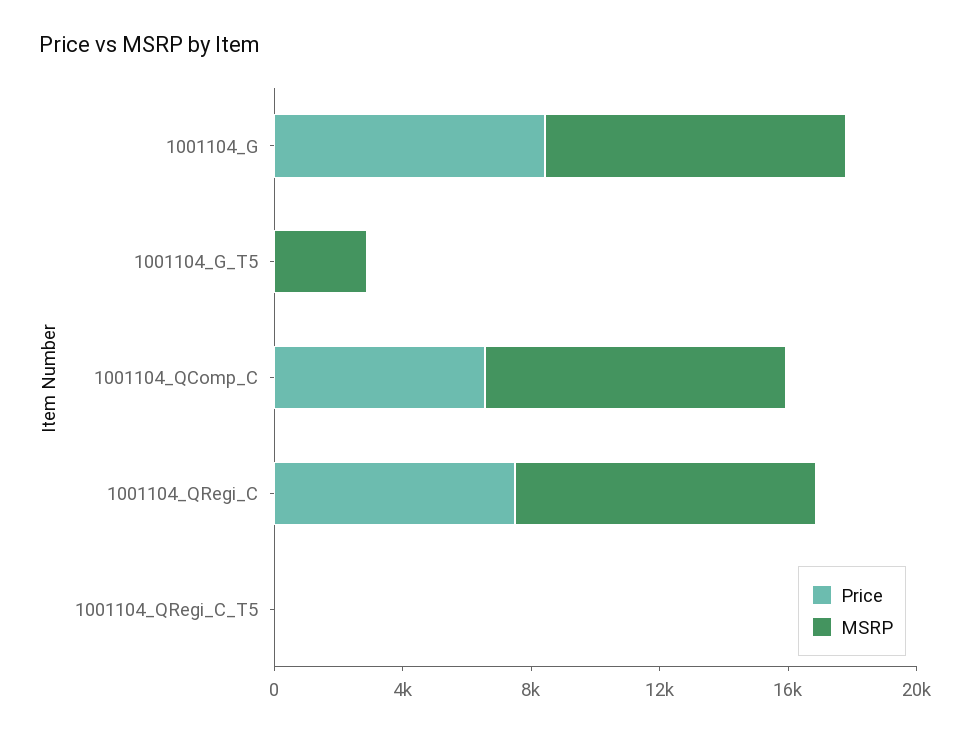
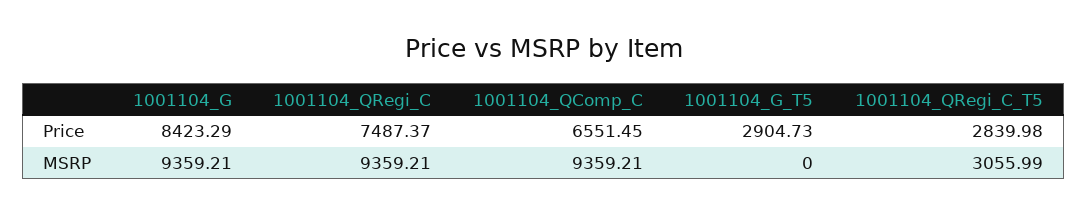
Price, 1001104_G_T5: 0 -> 2904.73
MSRP, 1001104_G_T5: 3000 -> 0
Price, 1001104_QRegi_C_T5: 0 -> 2839.98
MSRP, 1001104_QRegi_C_T5: 0 -> 3055.99

